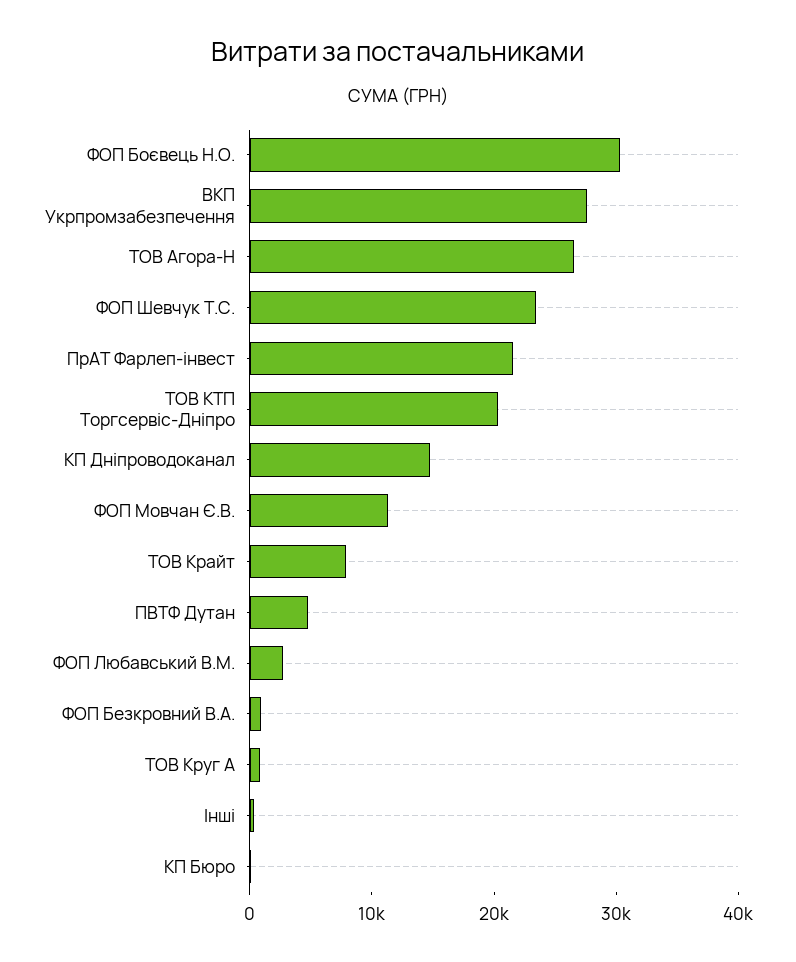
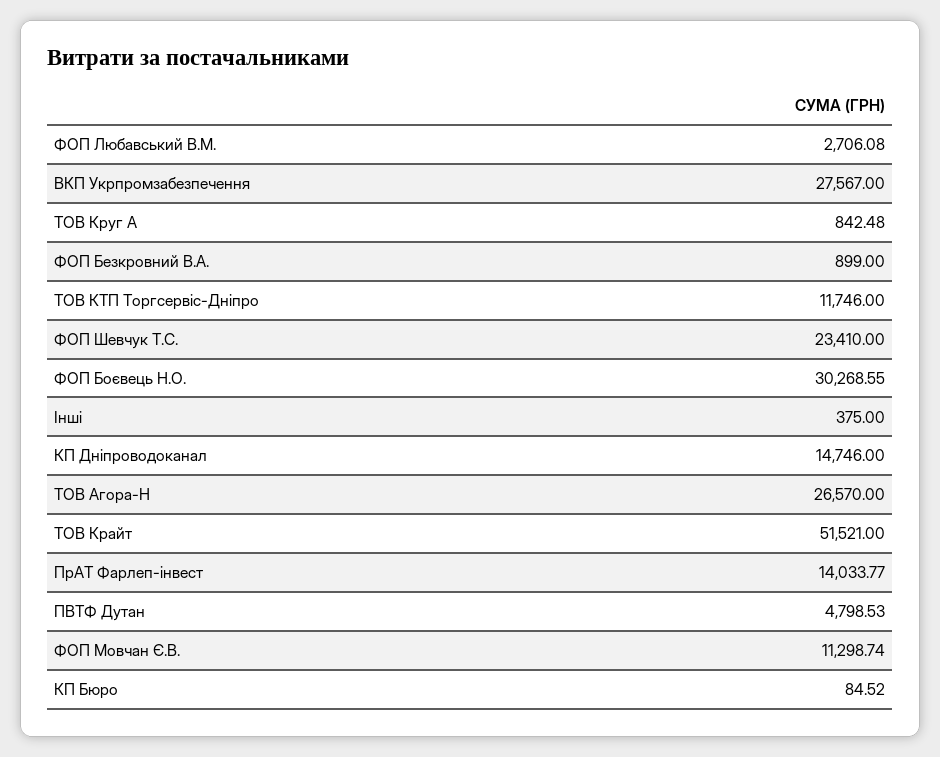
ПрАТ Фарлеп-інвест: 22000 -> 14033.77
ТОВ КТП Торгсервіс-Дніпро: 20000 -> 11746
ТОВ Крайт: 8000 -> 51521

